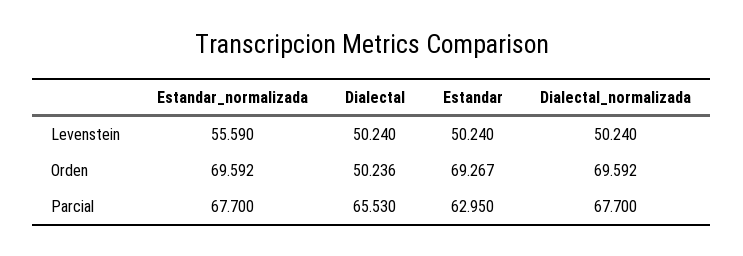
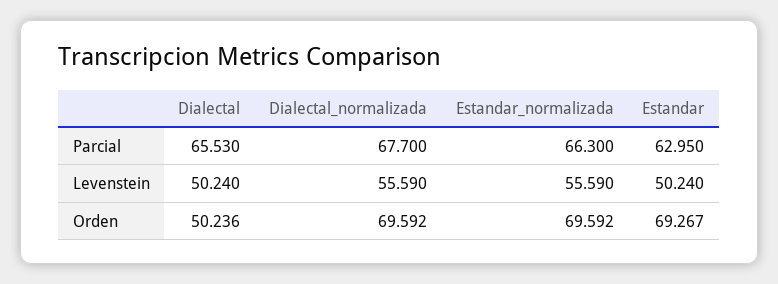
Dialectal_normalizada, Levenstein: 50.24 -> 55.59
Estandar_normalizada, Parcial: 67.7 -> 66.3

